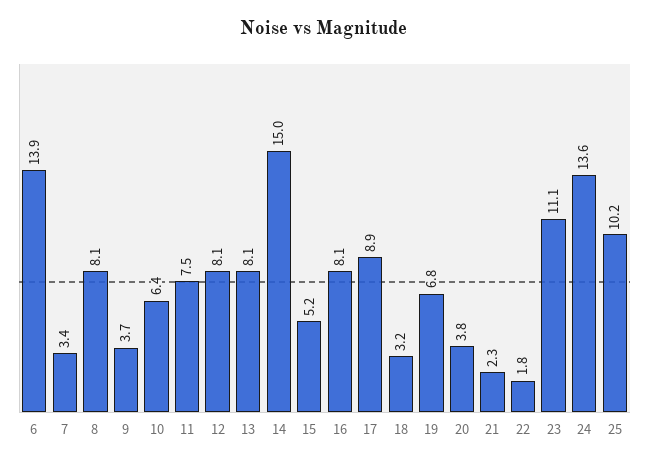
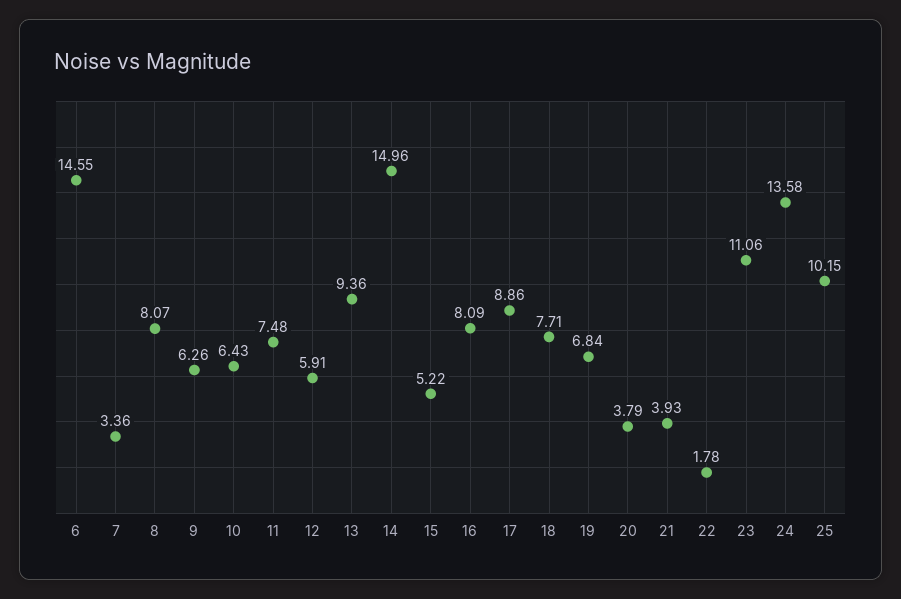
6: 13.9 -> 14.55
9: 3.7 -> 6.26
12: 8.1 -> 5.91
13: 8.1 -> 9.36
18: 3.2 -> 7.71
21: 2.3 -> 3.93

